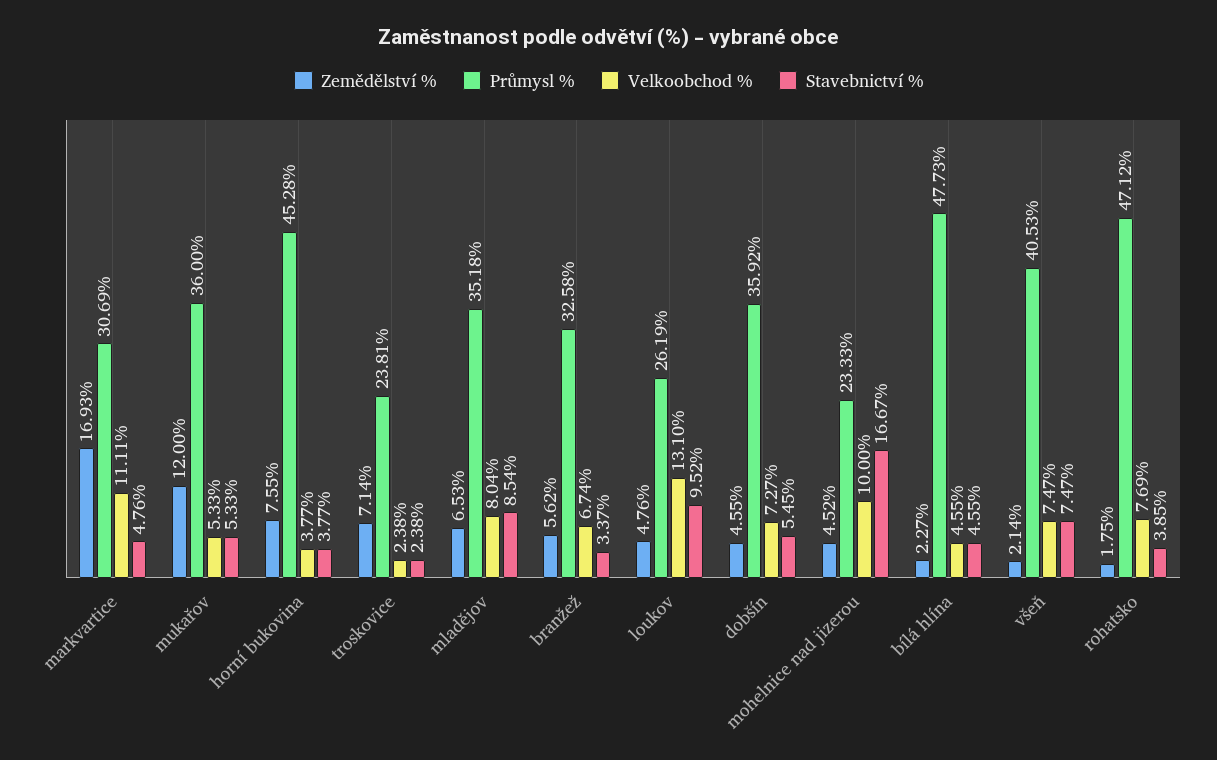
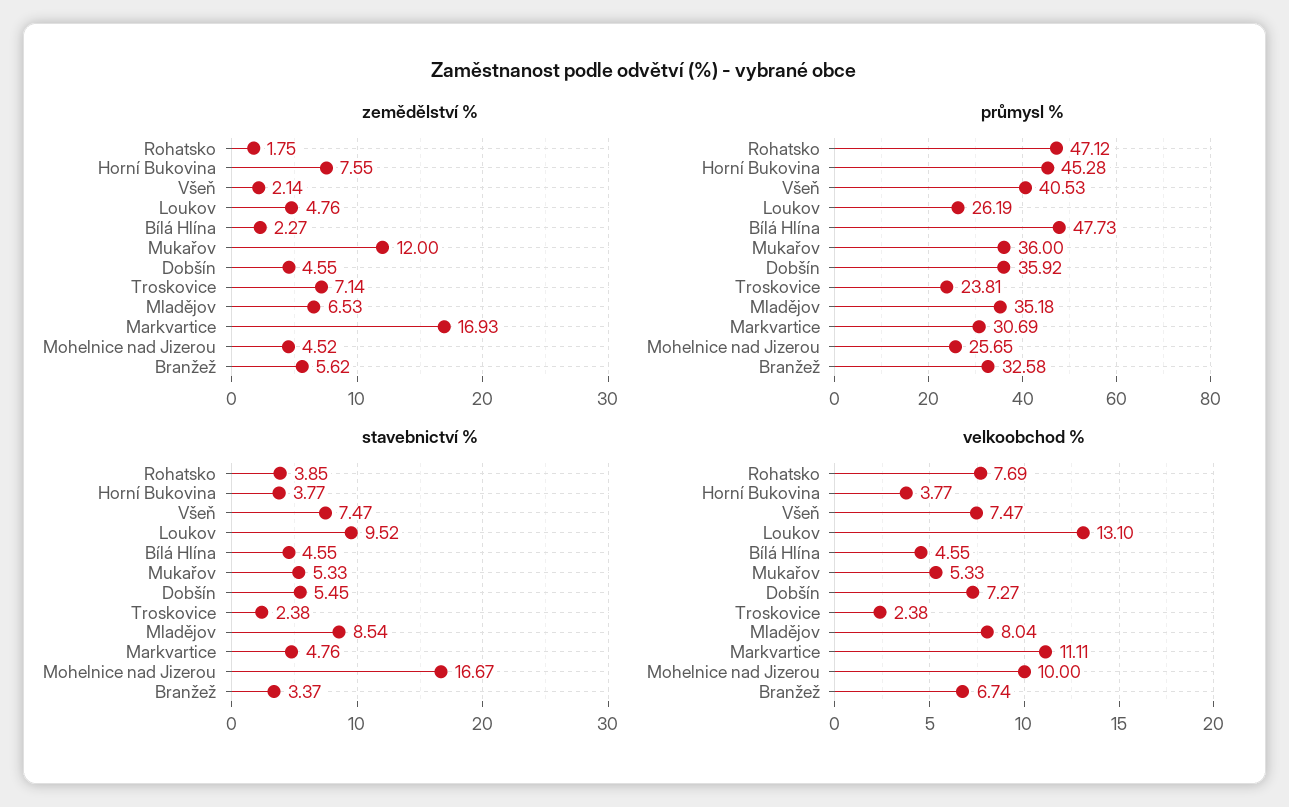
Průmysl %, mohelnice nad jizerou: 23.33 -> 25.65

